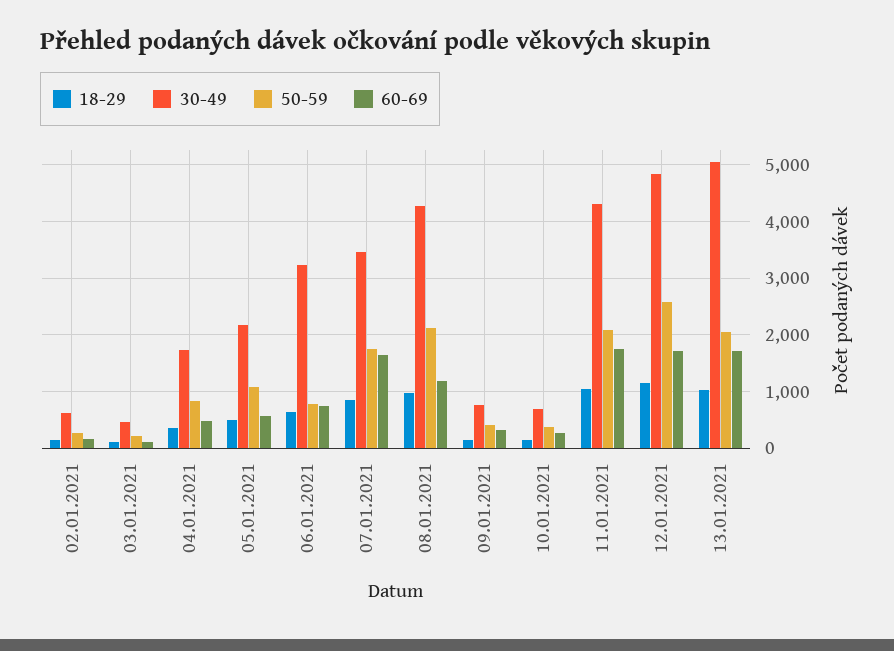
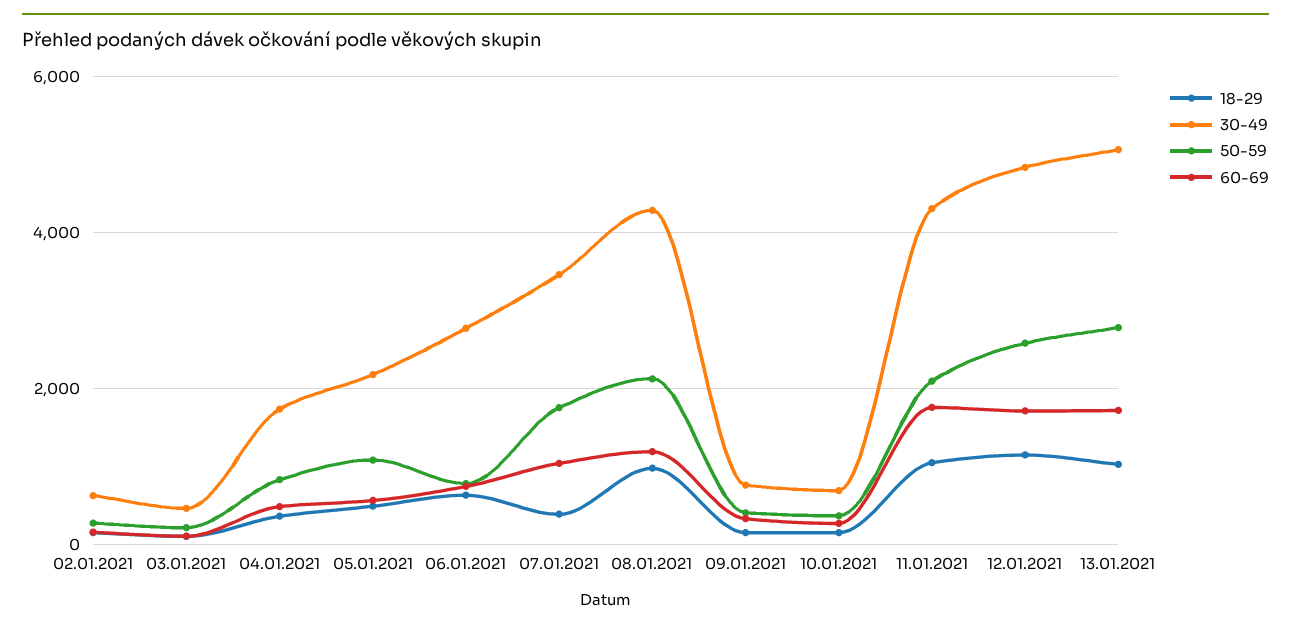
30-49, 06.01.2021: 3200 -> 2800
18-29, 07.01.2021: 800 -> 400
60-69, 07.01.2021: 1600 -> 1000
50-59, 13.01.2021: 2000 -> 2800

